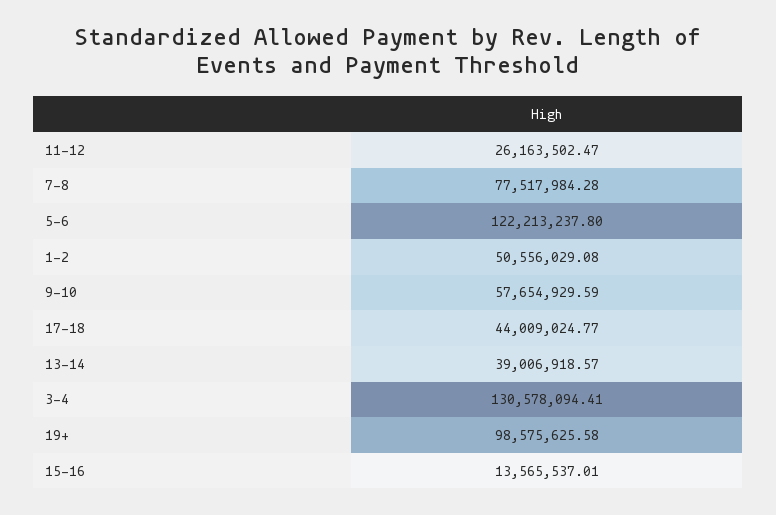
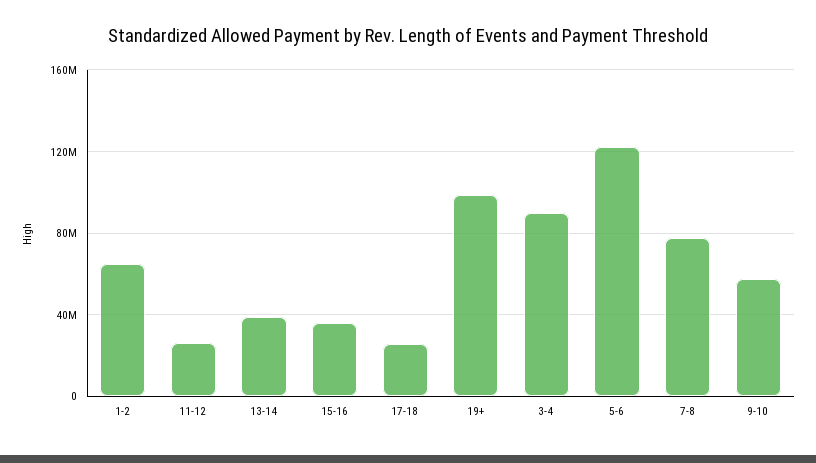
1-2: 50556029.08 -> 65000000
17-18: 44009024.77 -> 25000000
3-4: 130578094.41 -> 90000000
15-16: 13565537.01 -> 35000000

